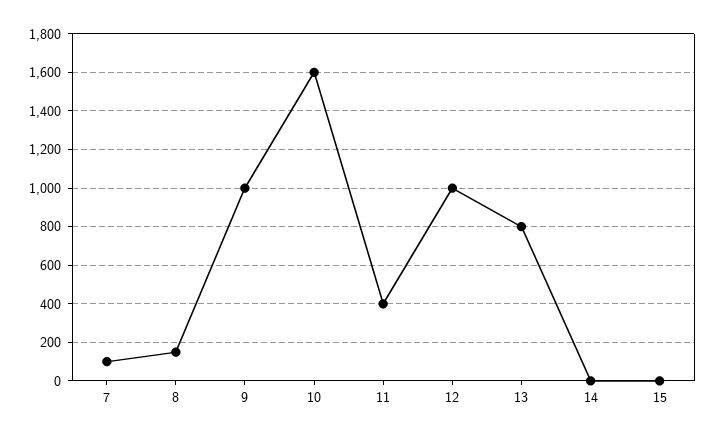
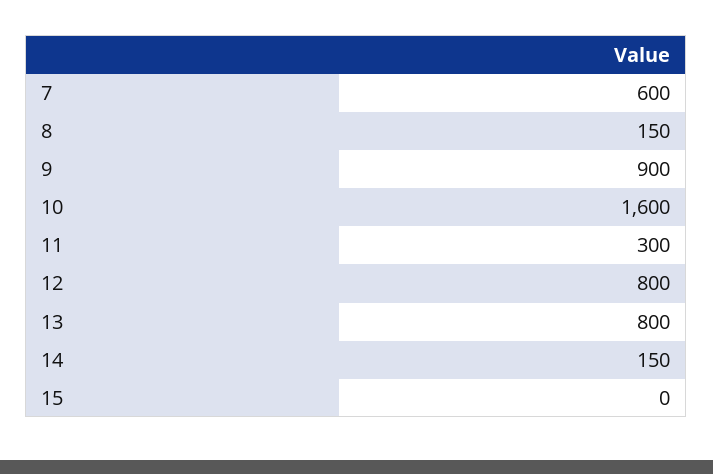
7: 100 -> 600
9: 1000 -> 900
11: 400 -> 300
12: 1000 -> 800
14: 0 -> 150

